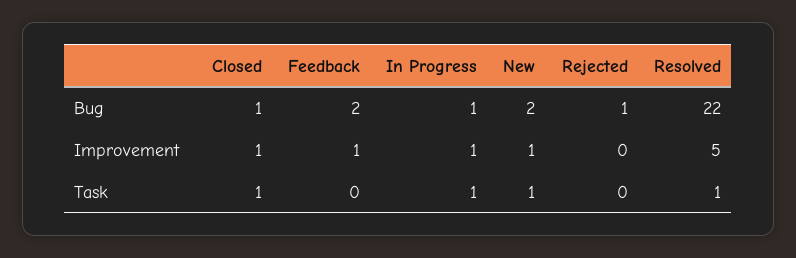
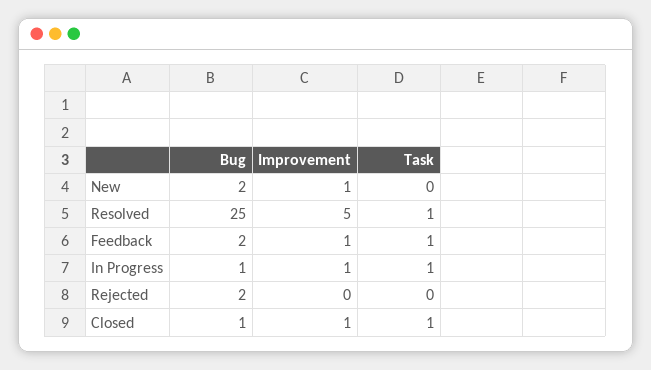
Rejected, Bug: 1 -> 2
Resolved, Bug: 22 -> 25
Feedback, Task: 0 -> 1
New, Task: 1 -> 0

